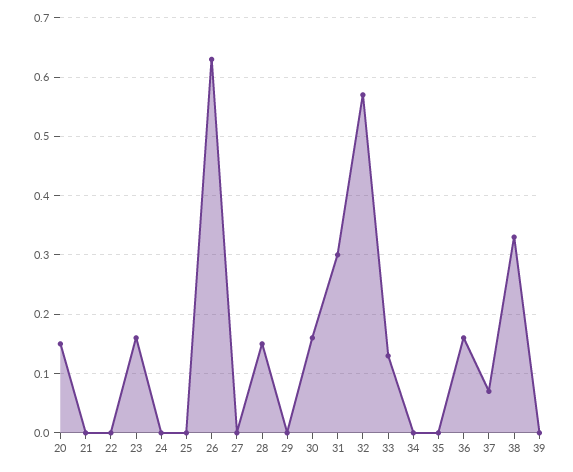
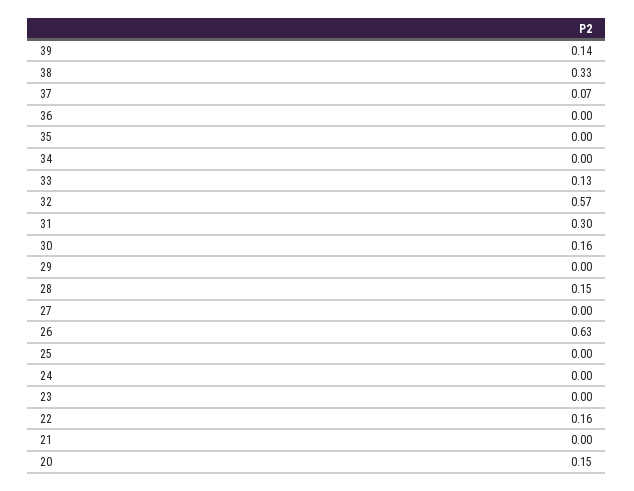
22: 0 -> 0.16
23: 0.15 -> 0
36: 0.15 -> 0
39: 0 -> 0.14

